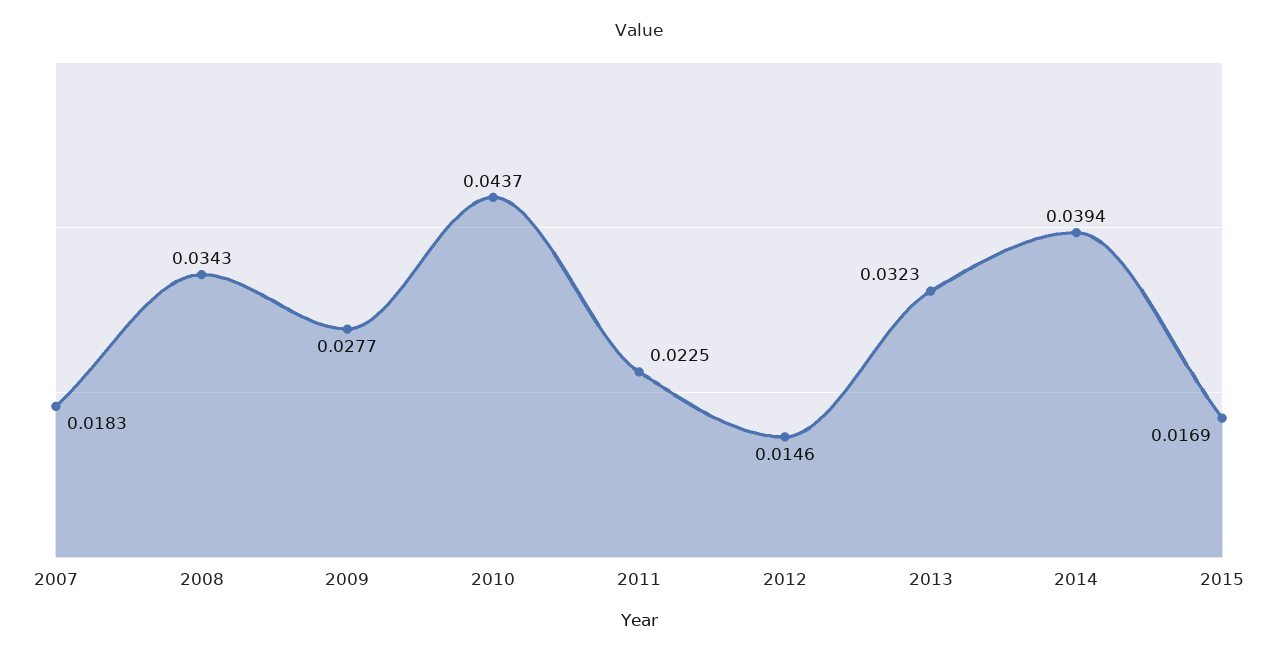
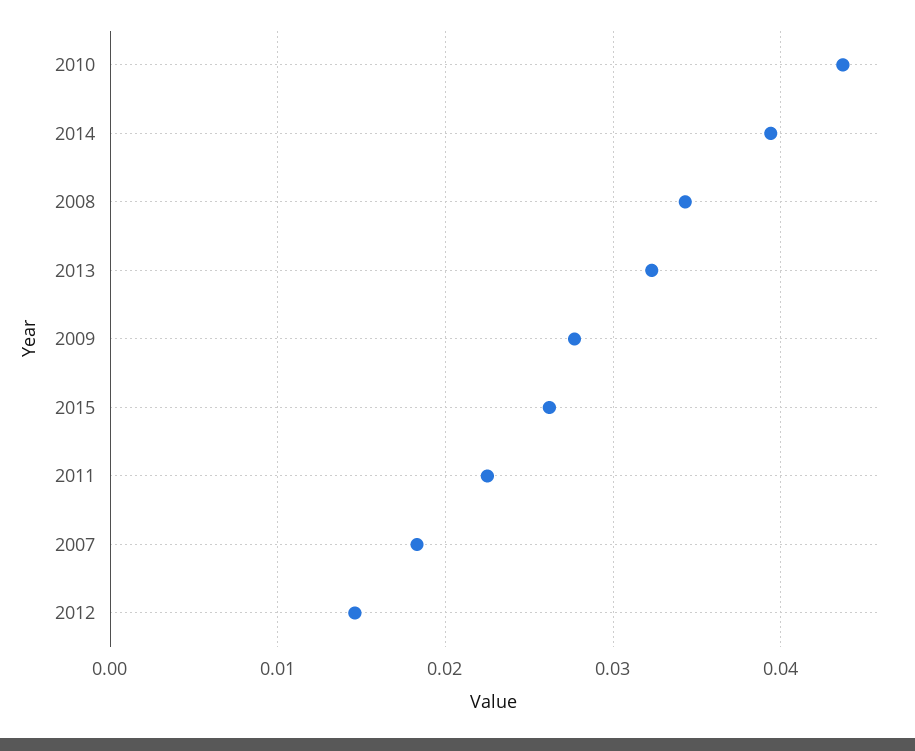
2015: 0.0169 -> 0.026

